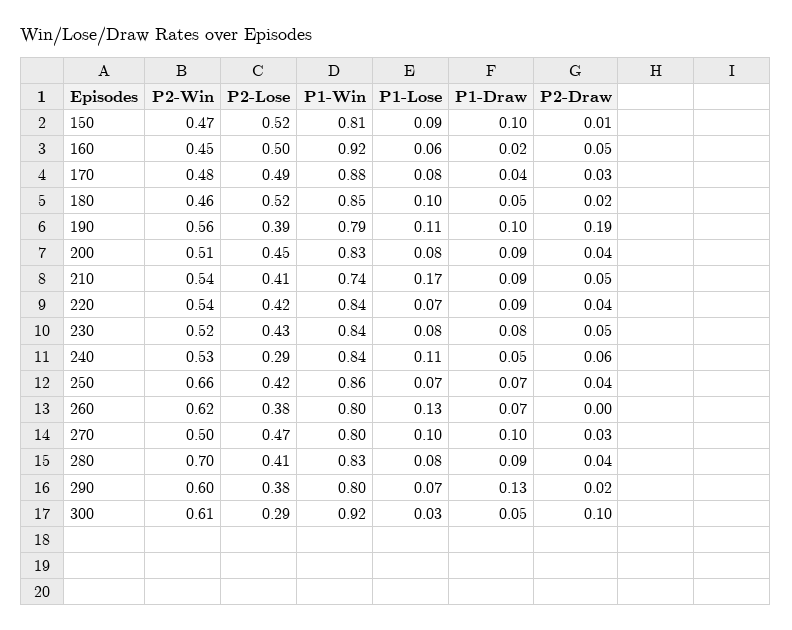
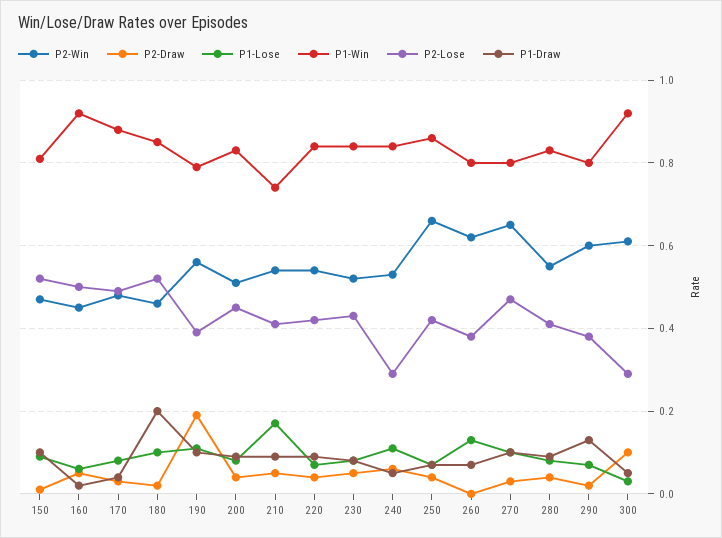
P1-Draw, 180: 0.05 -> 0.2
P2-Win, 270: 0.5 -> 0.65
P2-Win, 280: 0.7 -> 0.55

